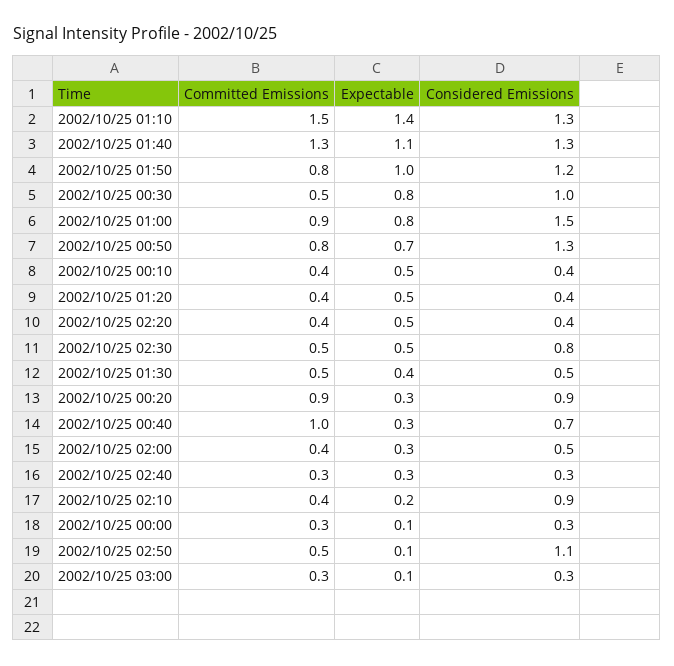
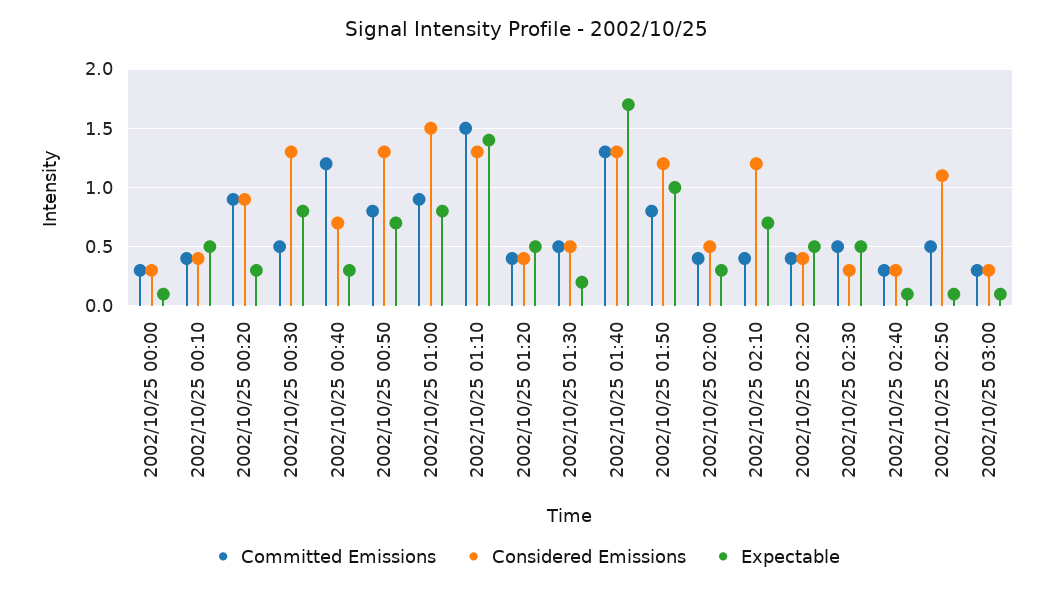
Expectable, 2002/10/25 01:40: 1.1 -> 1.7
Considered Emissions, 2002/10/25 00:30: 1 -> 1.3
Considered Emissions, 2002/10/25 02:30: 0.8 -> 0.3
Expectable, 2002/10/25 01:30: 0.4 -> 0.2
Committed Emissions, 2002/10/25 00:40: 1 -> 1.2
Expectable, 2002/10/25 02:40: 0.3 -> 0.1
Expectable, 2002/10/25 02:10: 0.2 -> 0.7
Considered Emissions, 2002/10/25 02:10: 0.9 -> 1.2

